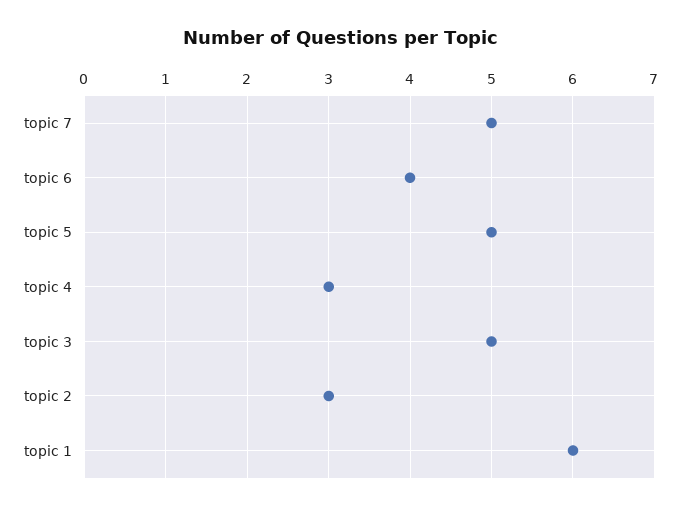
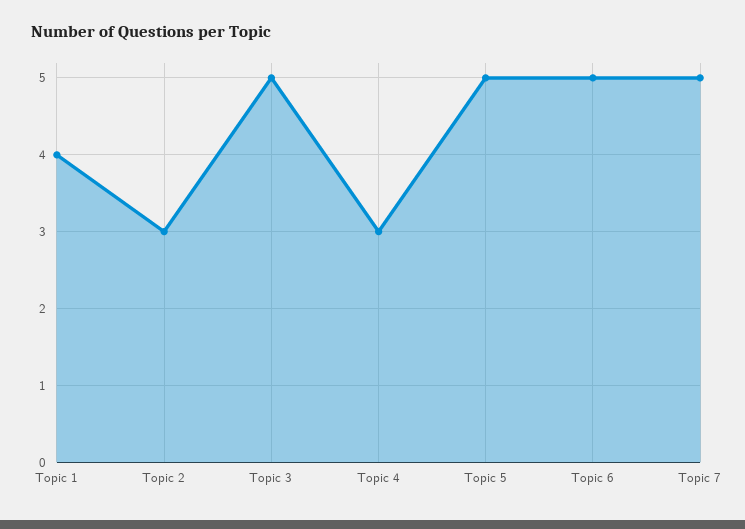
topic 6: 4 -> 5
topic 1: 6 -> 4

